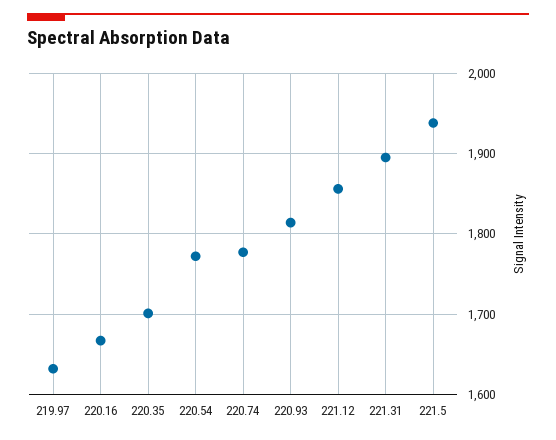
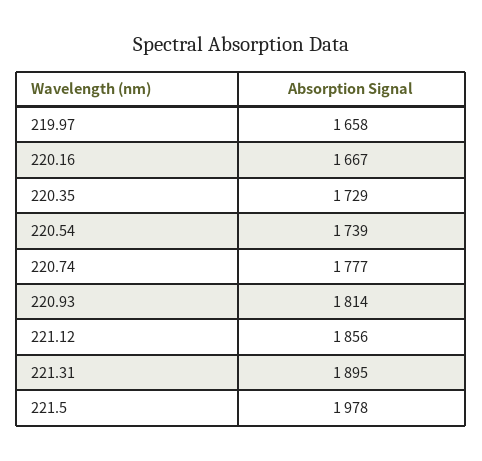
219.97: 1630 -> 1658
220.35: 1700 -> 1729
220.54: 1770 -> 1739
221.5: 1940 -> 1978

